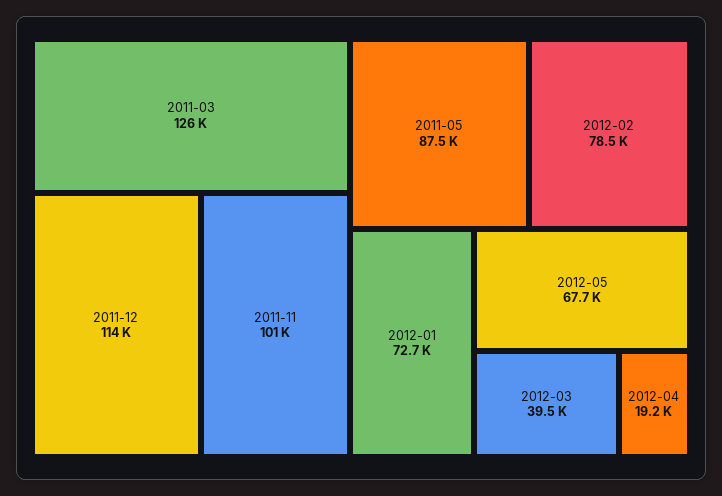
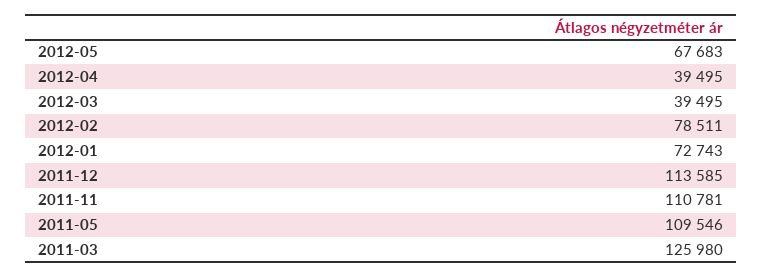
2011-11: 101000 -> 110781
2011-05: 87500 -> 109546
2012-04: 19200 -> 39495

